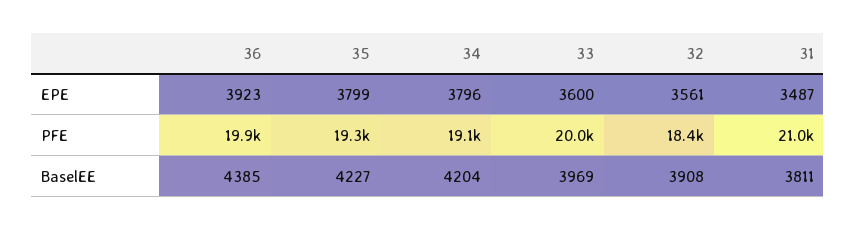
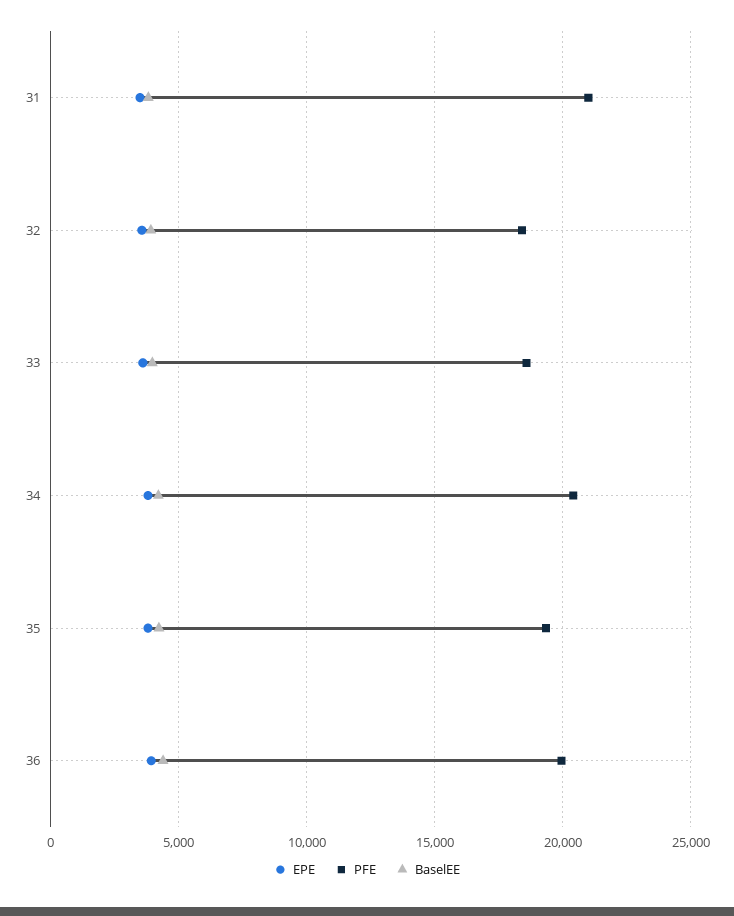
PFE, 34: 19100 -> 20500
PFE, 33: 20000 -> 18500

